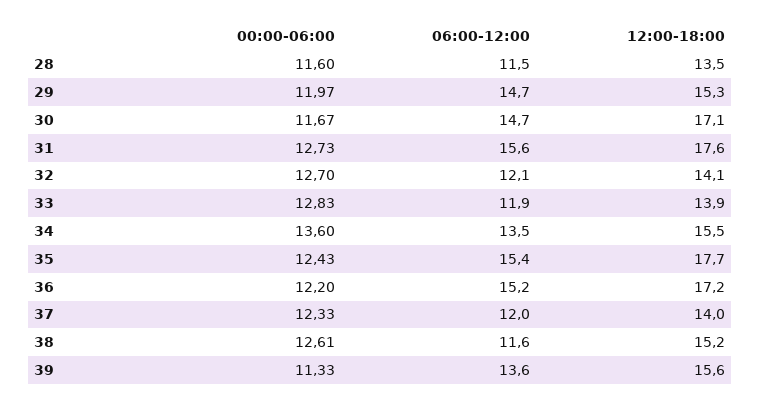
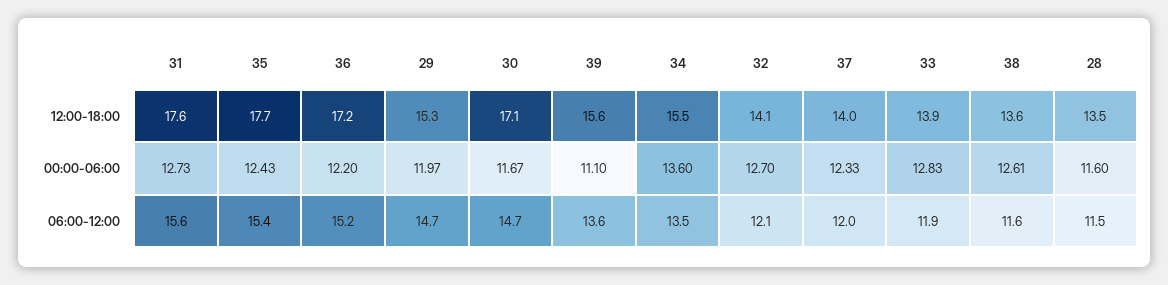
12:00-18:00, 38: 15.2 -> 13.6
00:00-06:00, 39: 11.33 -> 11.1

